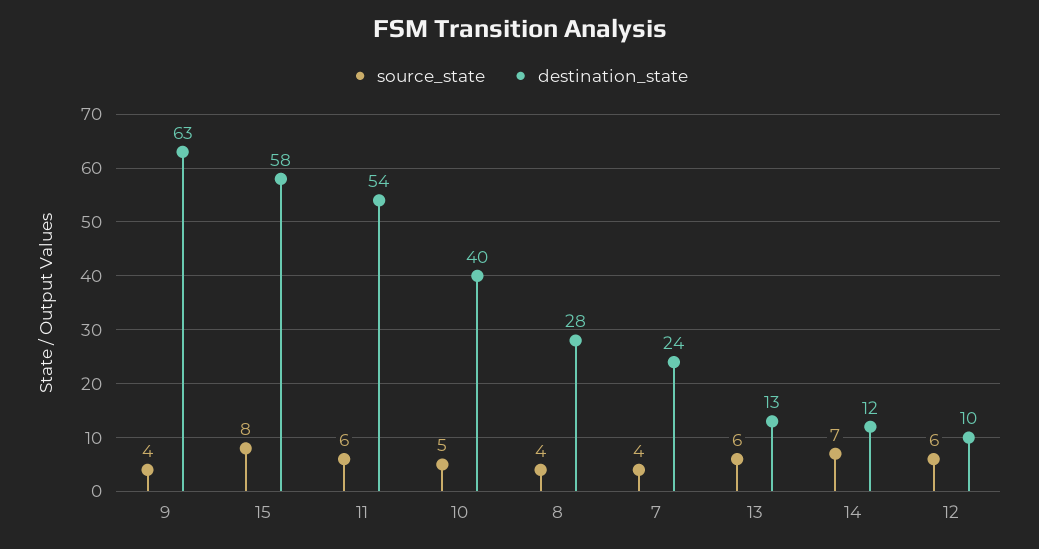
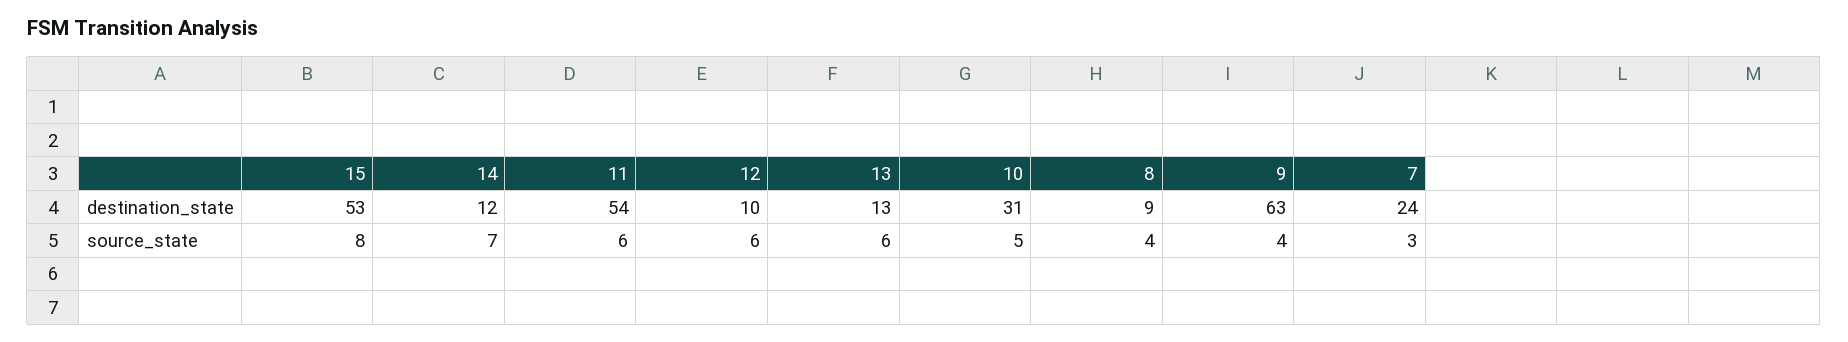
destination_state, 15: 58 -> 53
destination_state, 10: 40 -> 31
destination_state, 8: 28 -> 9
source_state, 7: 4 -> 3

